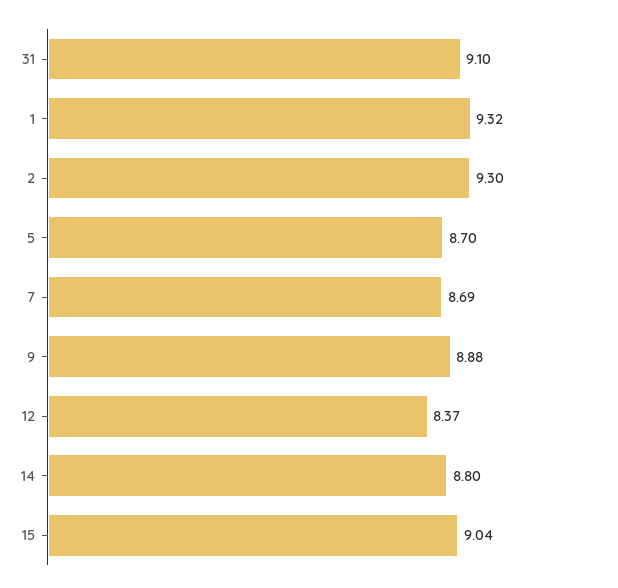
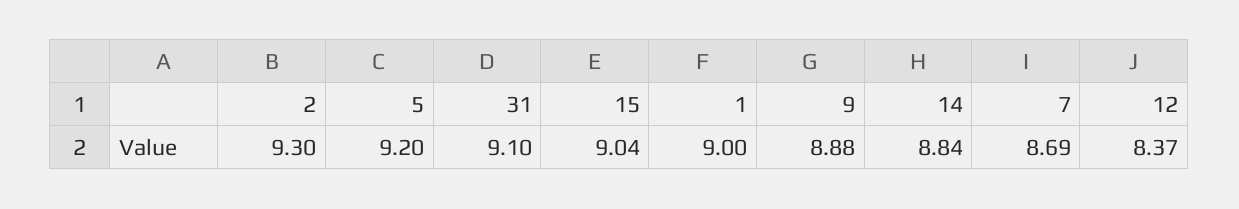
1: 9.32 -> 9
5: 8.7 -> 9.2
14: 8.8 -> 8.84

